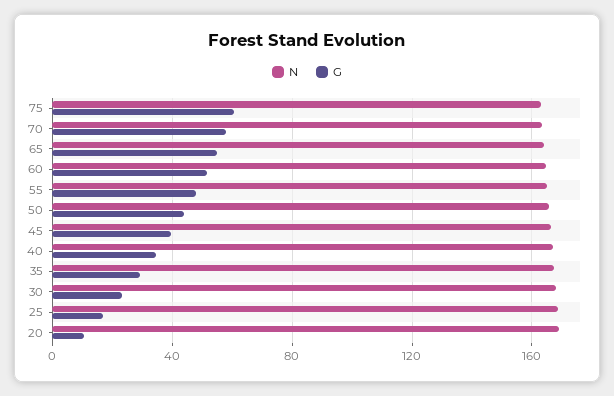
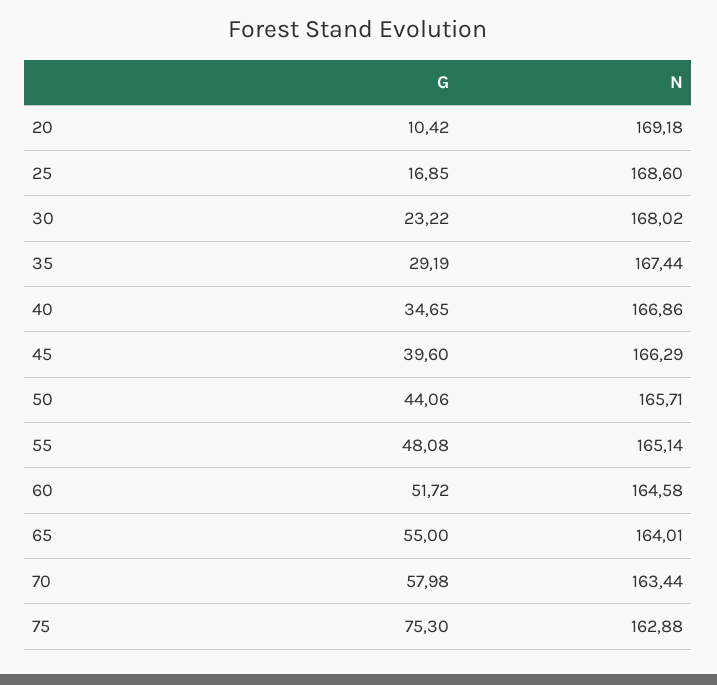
G, 75: 60 -> 75.3

